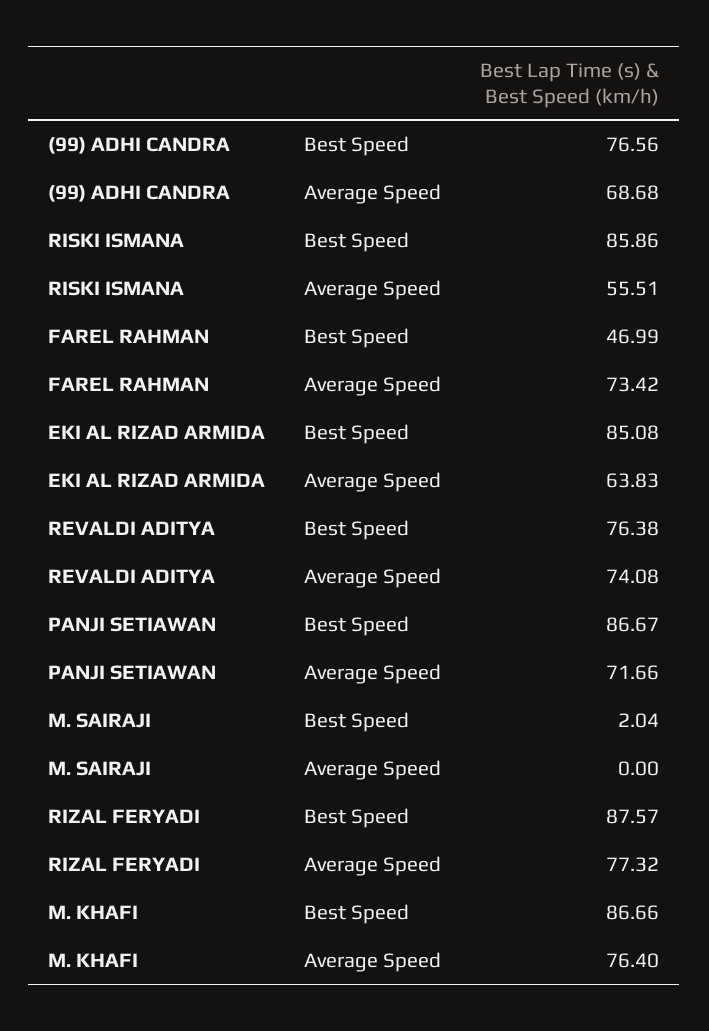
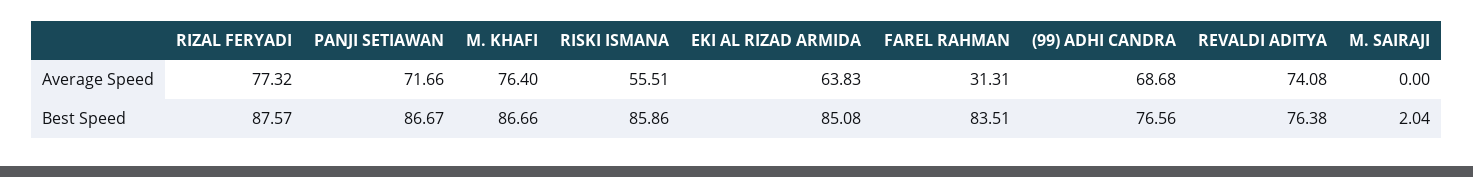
FAREL RAHMAN, Best Speed: 46.99 -> 83.51
FAREL RAHMAN, Average Speed: 73.42 -> 31.31

